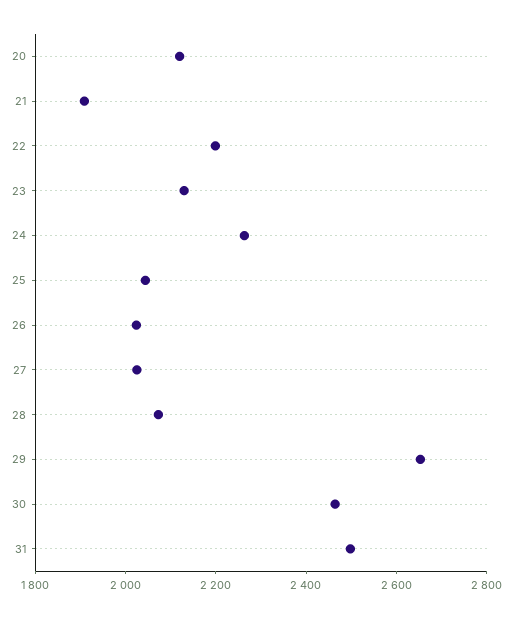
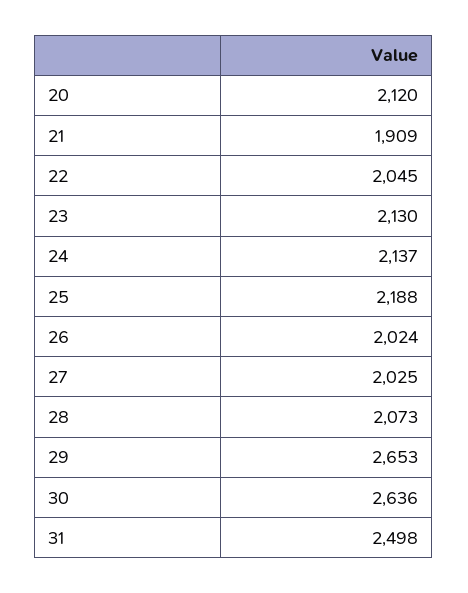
22: 2200 -> 2045
24: 2250 -> 2137
25: 2050 -> 2188
30: 2450 -> 2636

